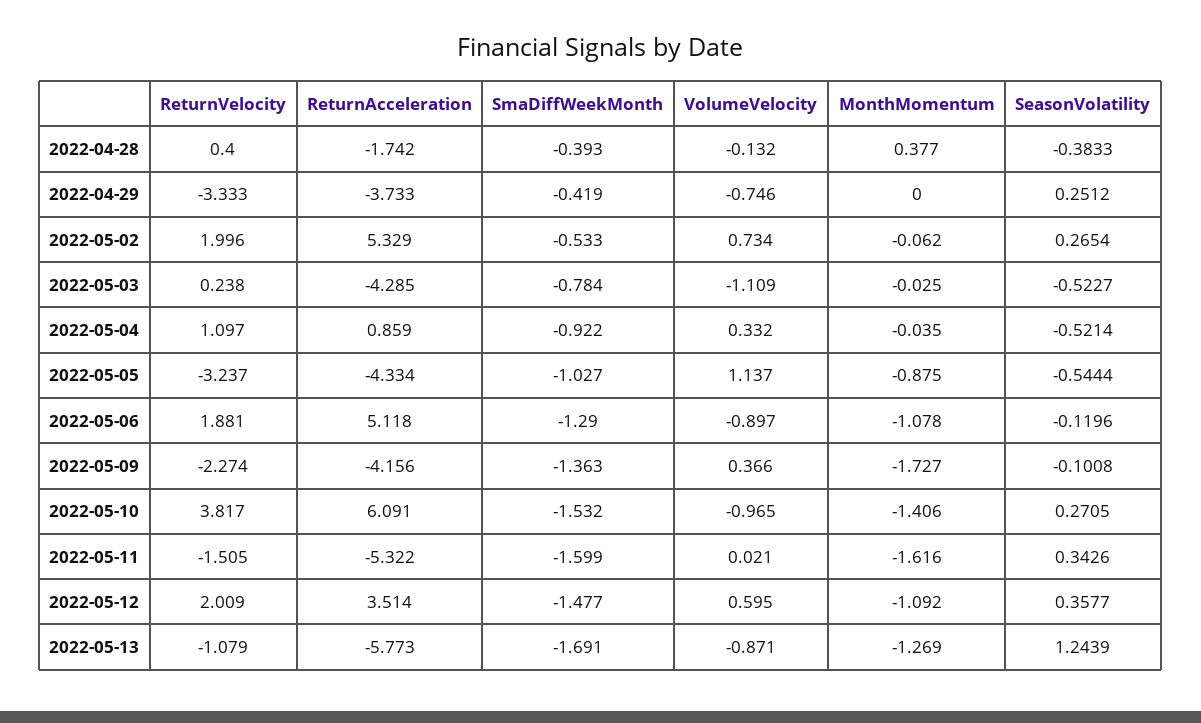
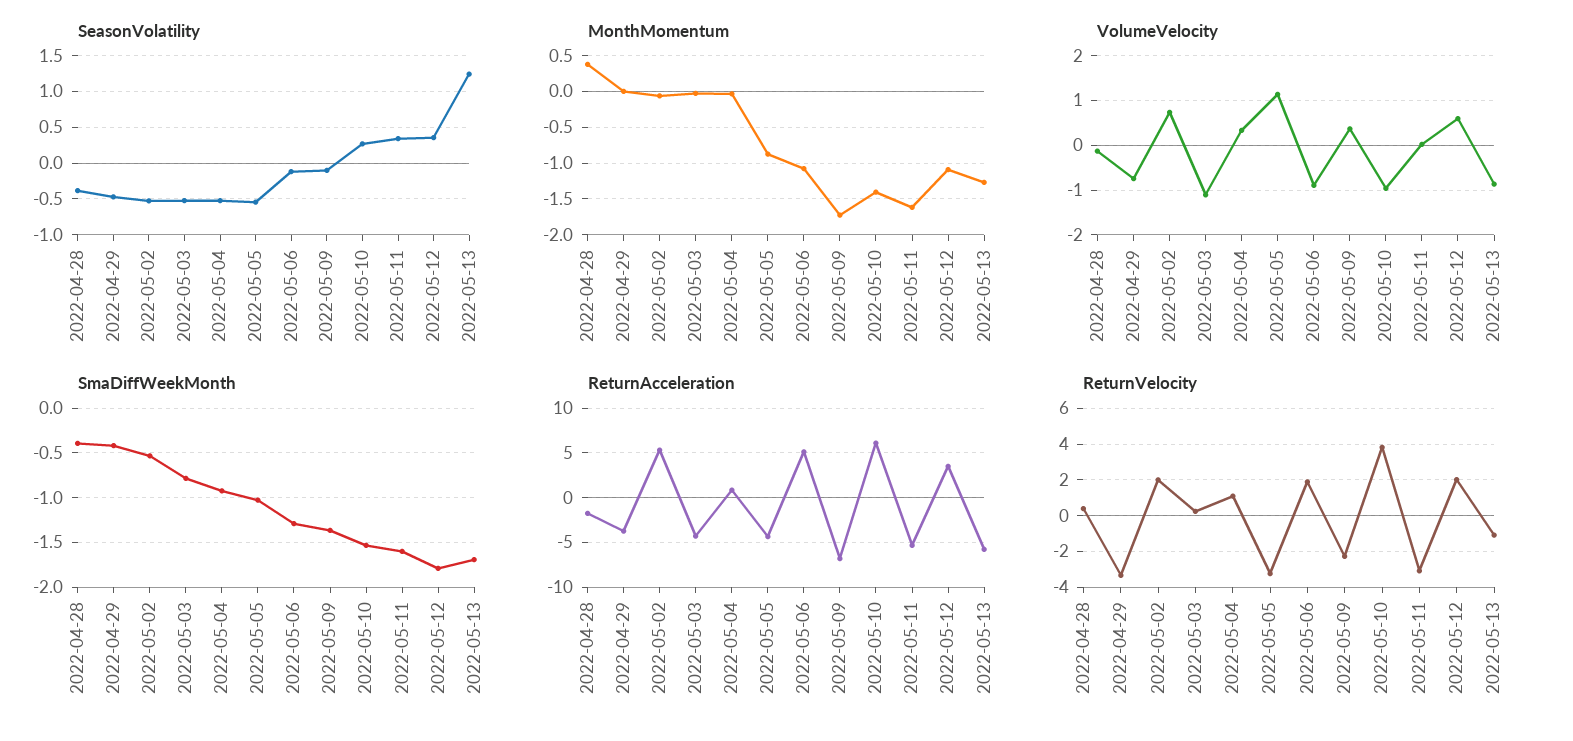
SeasonVolatility, 2022-04-29: 0.2512 -> -0.5
SeasonVolatility, 2022-05-02: 0.2654 -> -0.5
ReturnAcceleration, 2022-05-09: -4.156 -> -7
ReturnVelocity, 2022-05-11: -1.505 -> -3
SmaDiffWeekMonth, 2022-05-12: -1.477 -> -1.8

